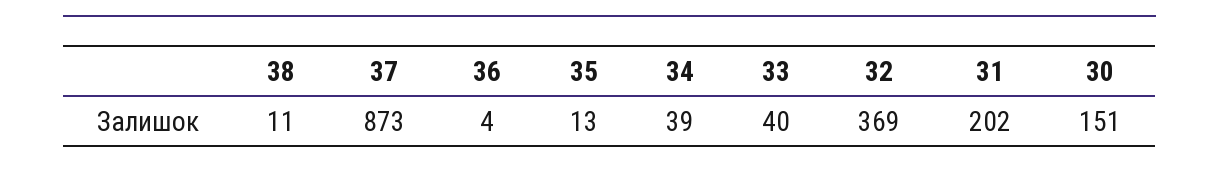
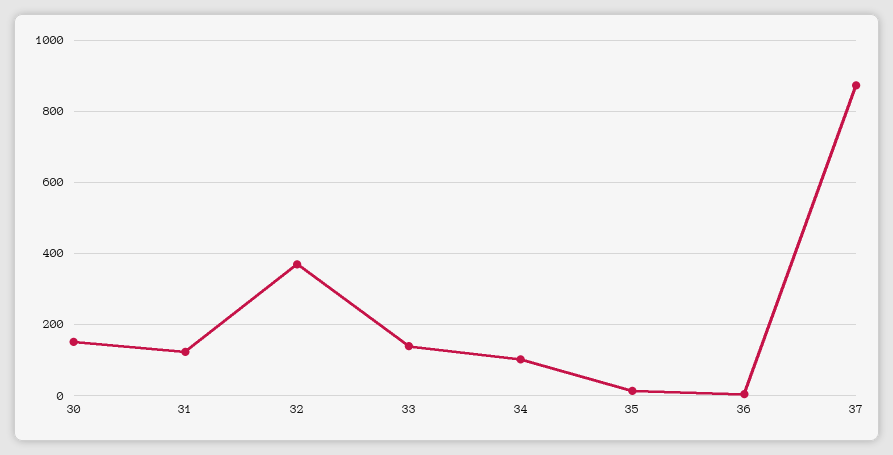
38: 11 -> none
34: 39 -> 100
33: 40 -> 140
31: 202 -> 120

